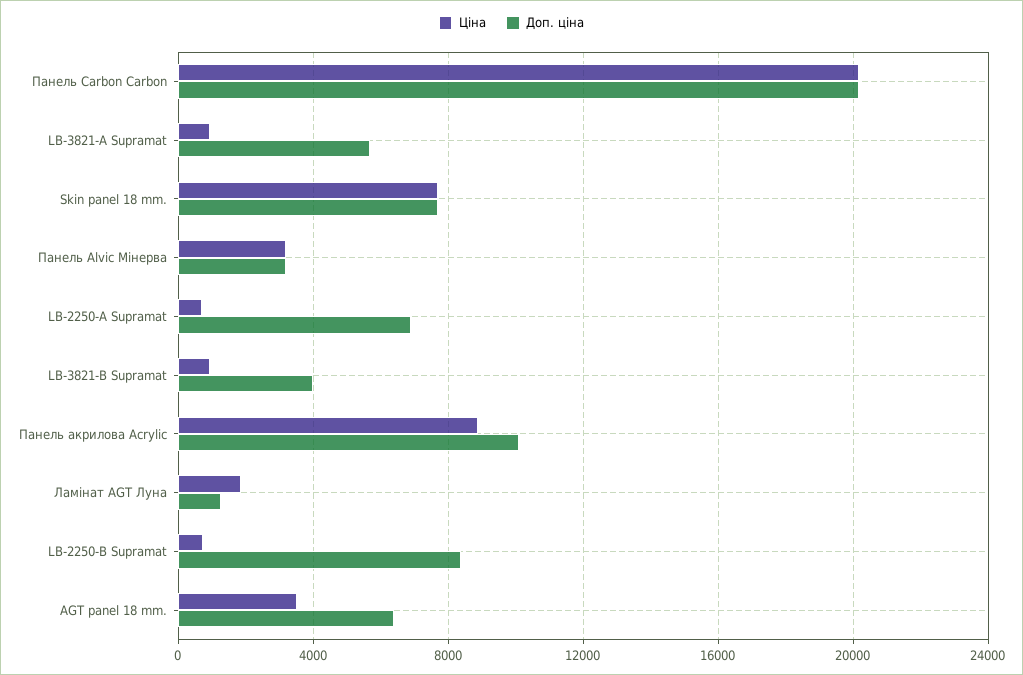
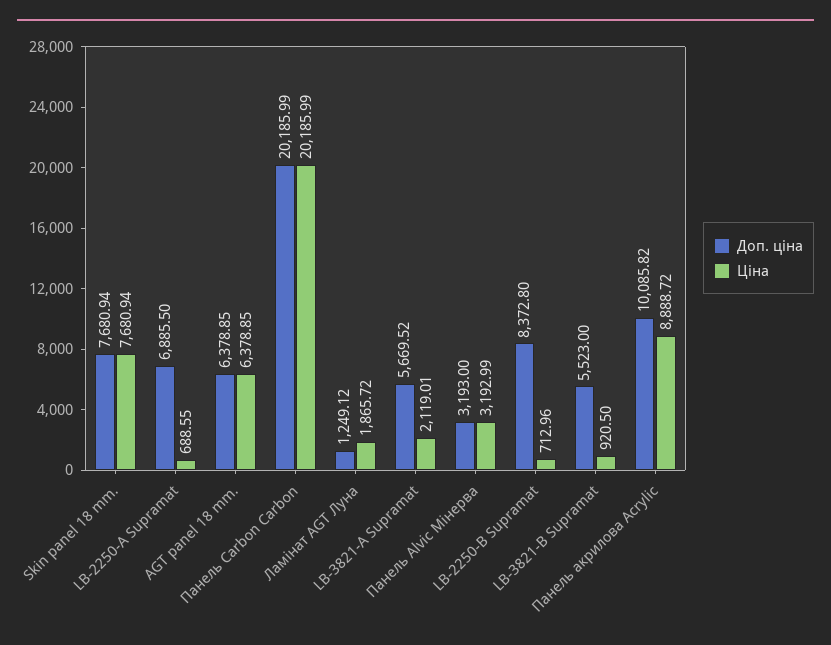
Ціна, LB-3821-А Supramat: 1000 -> 2119.01
Доп. ціна, LB-3821-В Supramat: 4000 -> 5523
Ціна, AGT panel 18 mm.: 3500 -> 6378.85

